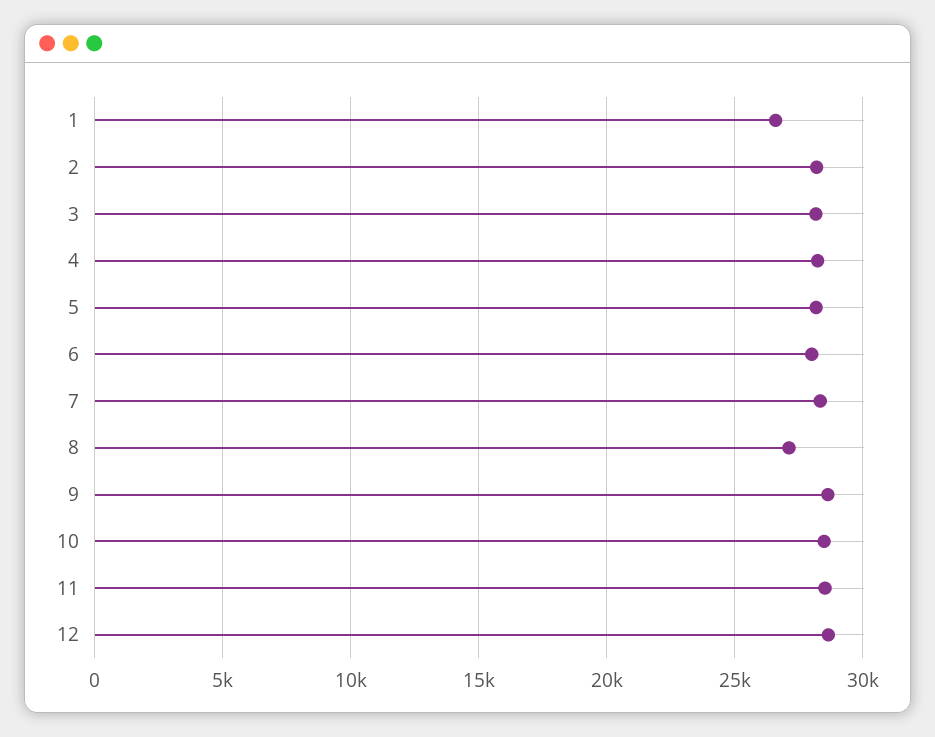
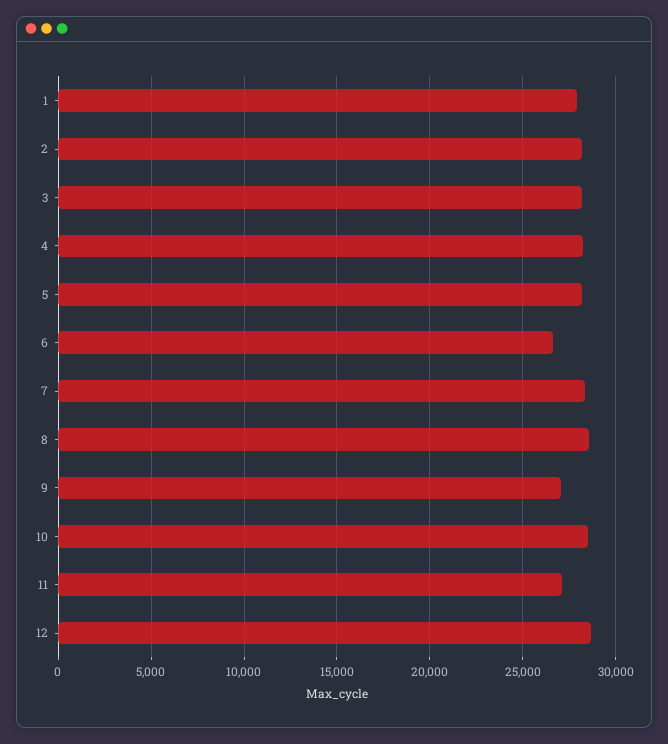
1: 26500 -> 28000
6: 28000 -> 26500
8: 27000 -> 28500
9: 28500 -> 27000
11: 28500 -> 27000

